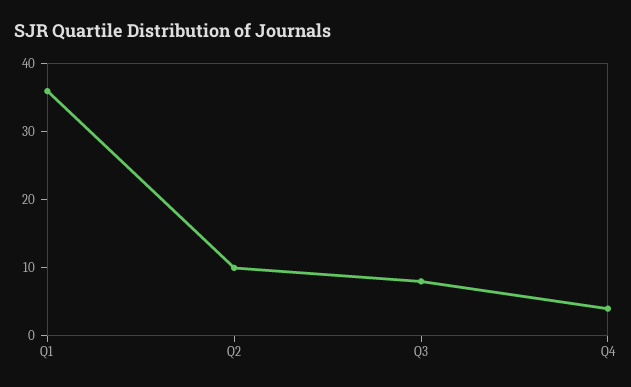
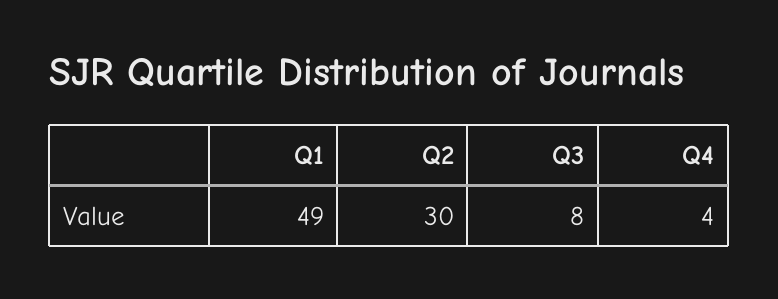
Q1: 35 -> 49
Q2: 10 -> 30

